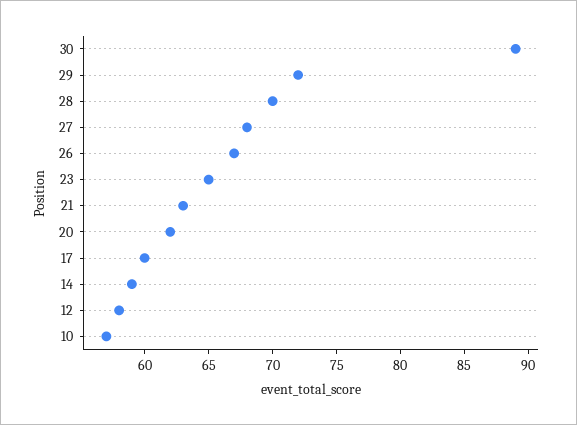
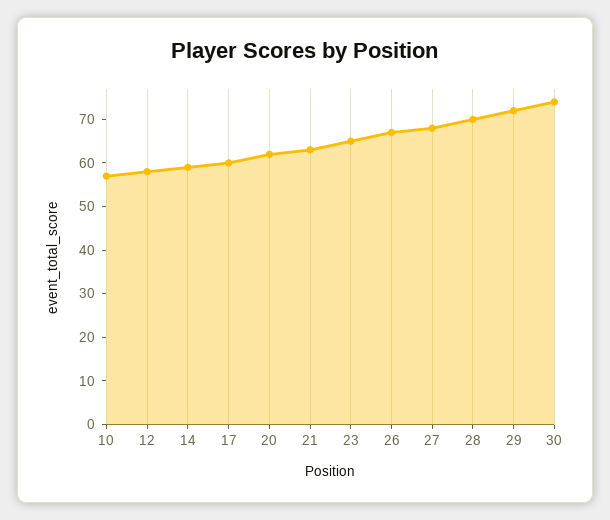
30: 89 -> 75

